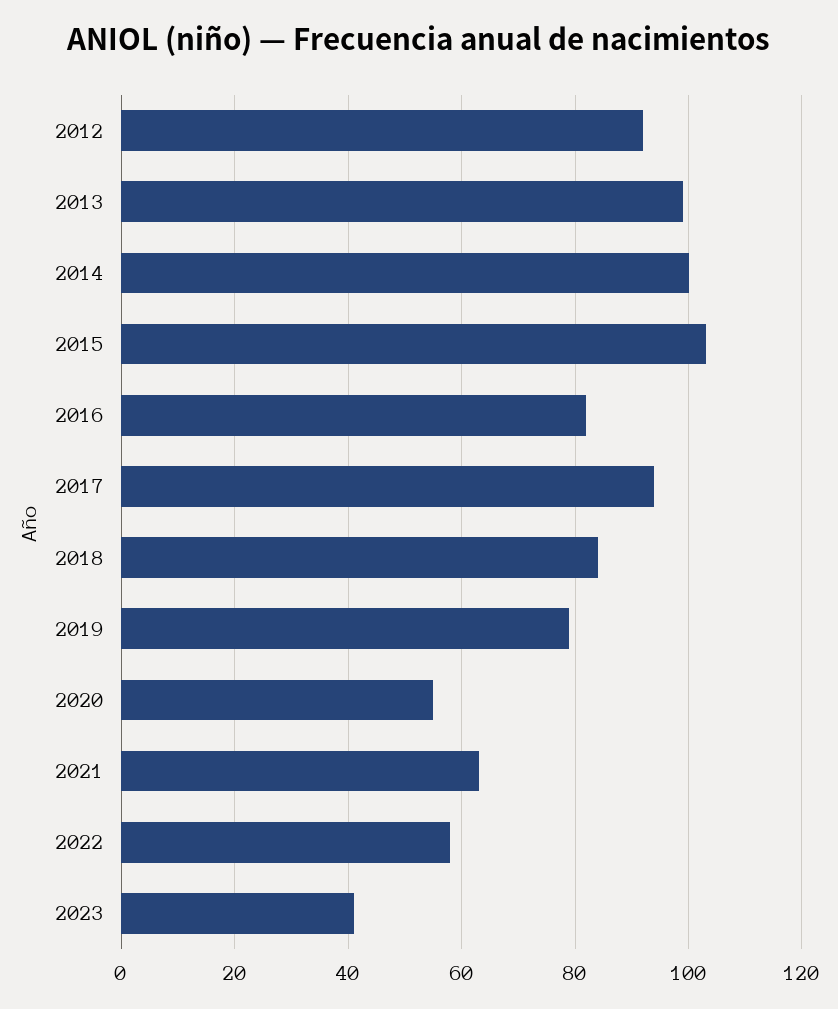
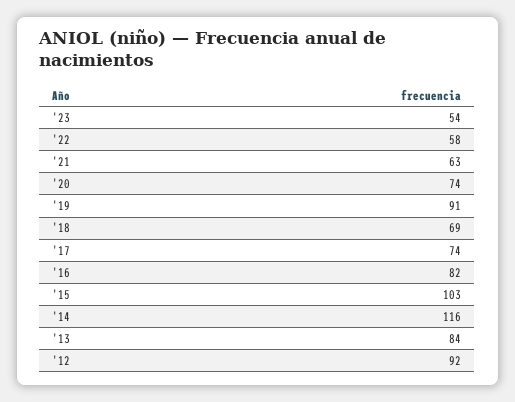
2013: 100 -> 84
2014: 100 -> 116
2017: 95 -> 74
2018: 85 -> 69
2019: 80 -> 91
2020: 55 -> 74
2023: 40 -> 54

